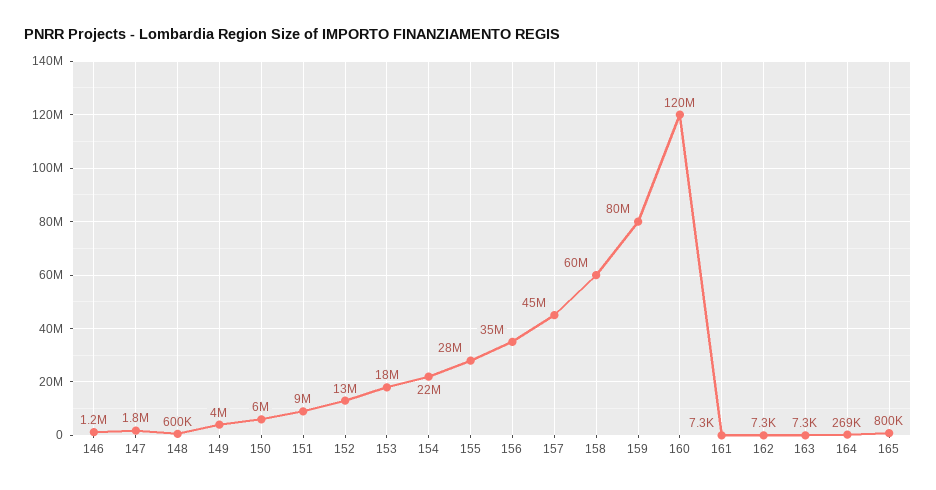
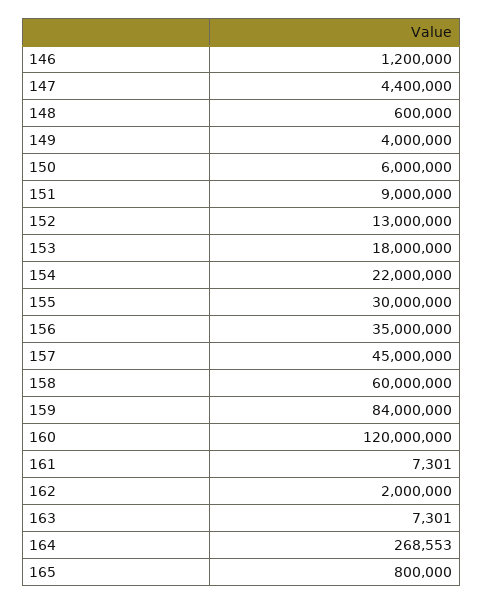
147: 1800000 -> 4400000
155: 28000000 -> 30000000
159: 80000000 -> 84000000
162: 7300 -> 2000000

